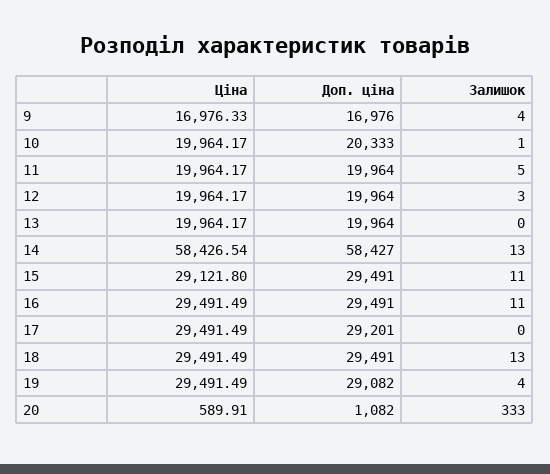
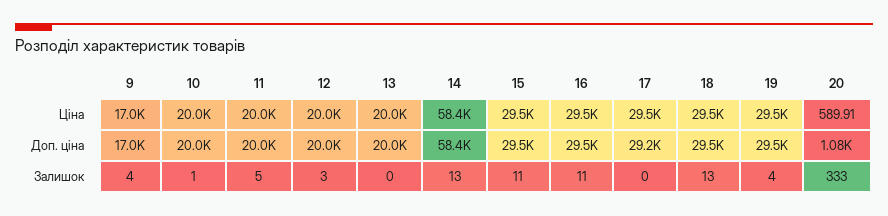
Доп. ціна, 10: 20333 -> 20000
Ціна, 15: 29121.8 -> 29500
Доп. ціна, 19: 29082 -> 29500

